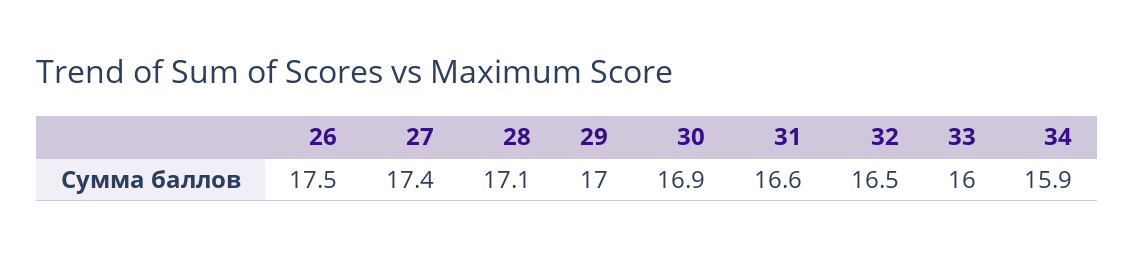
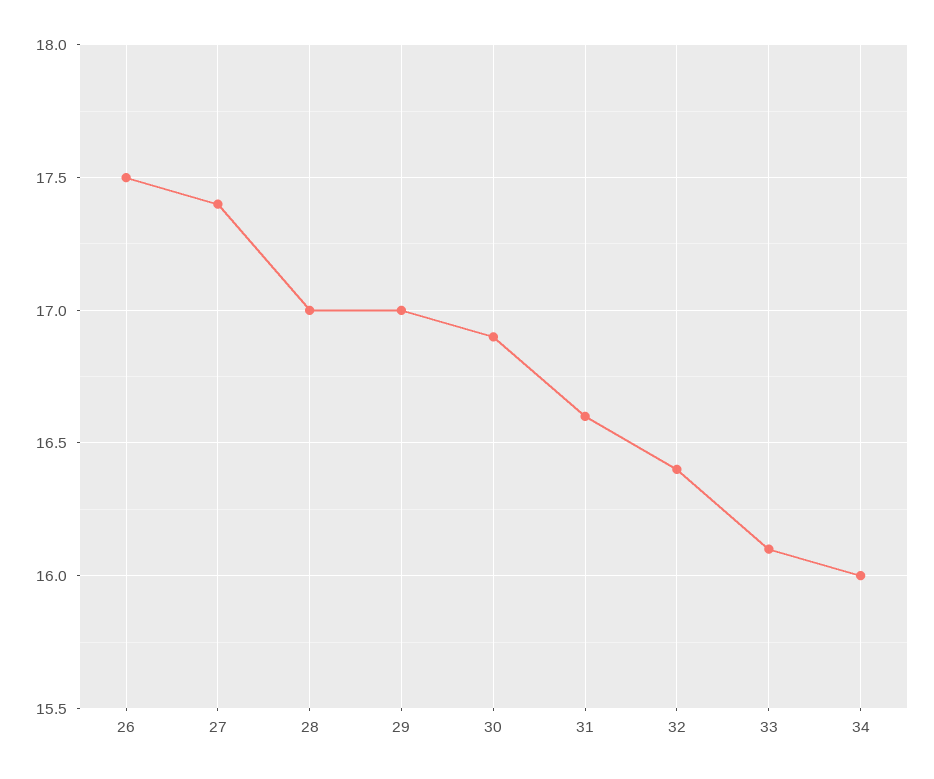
28: 17.1 -> 17
32: 16.5 -> 16.4
33: 16 -> 16.1
34: 15.9 -> 16

